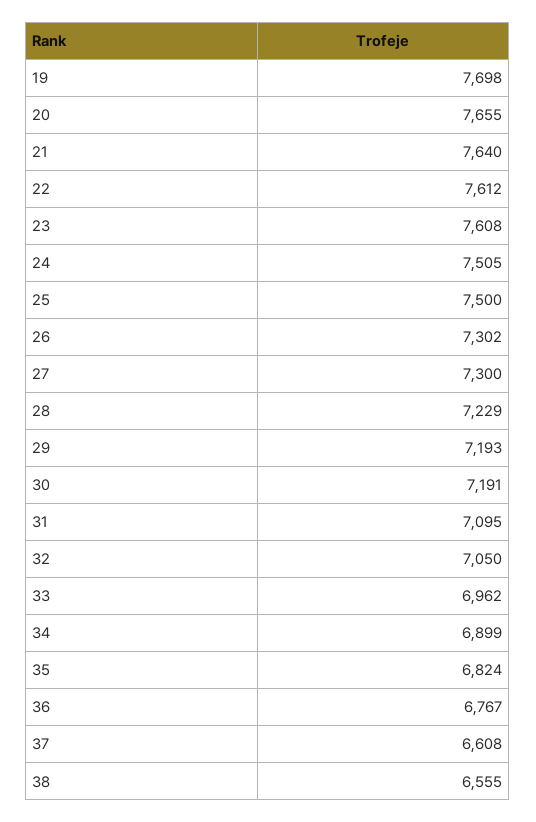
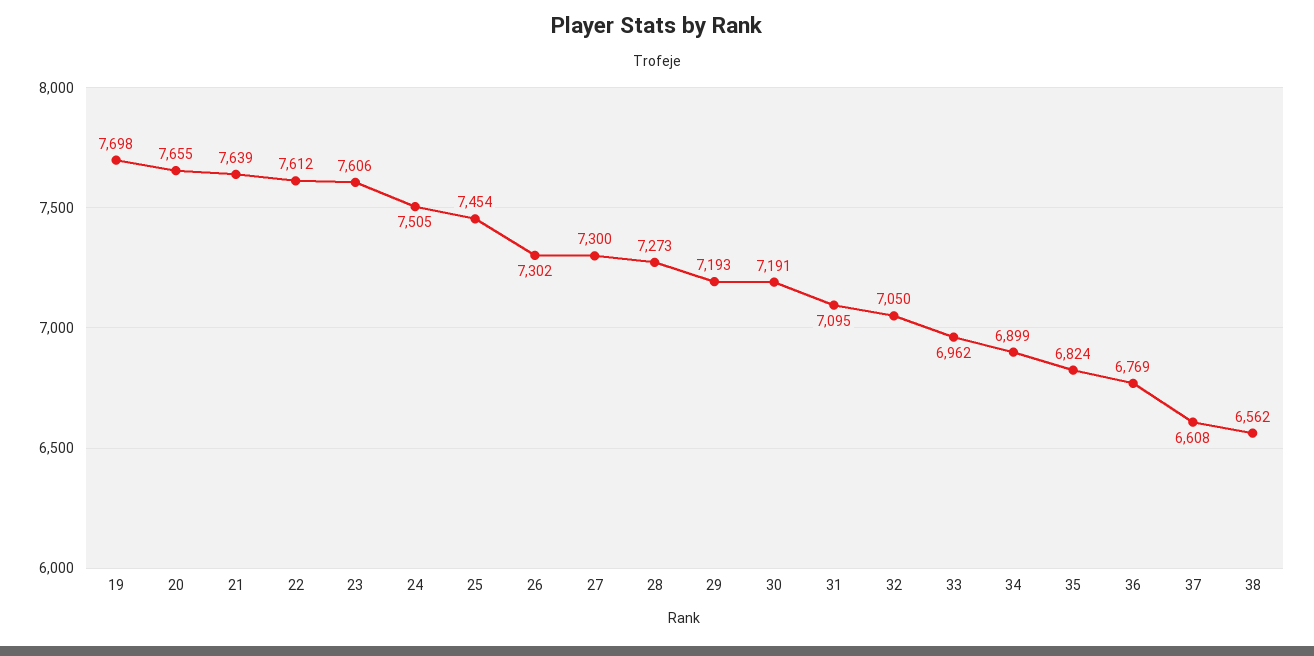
21: 7640 -> 7639
23: 7608 -> 7606
25: 7500 -> 7454
28: 7229 -> 7273
36: 6767 -> 6769
38: 6555 -> 6562

